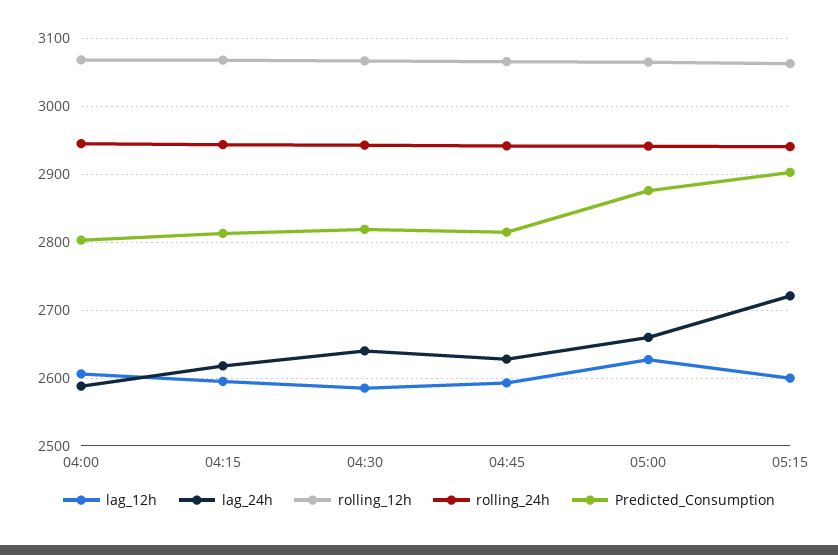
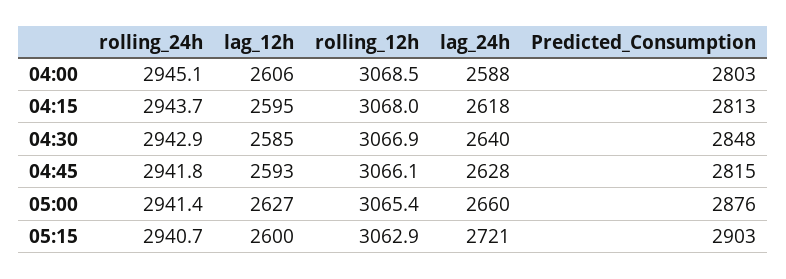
Predicted_Consumption, 04:30: 2820 -> 2848

